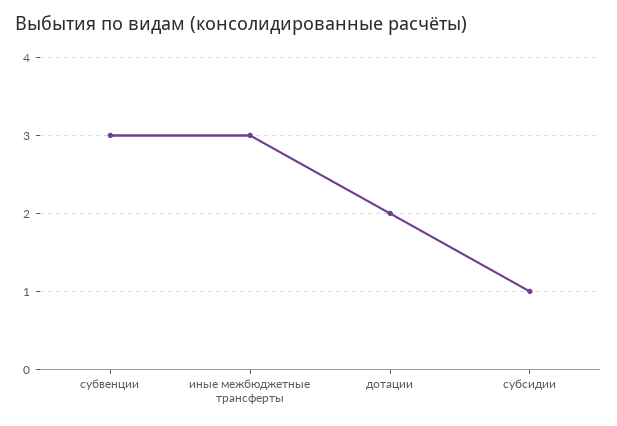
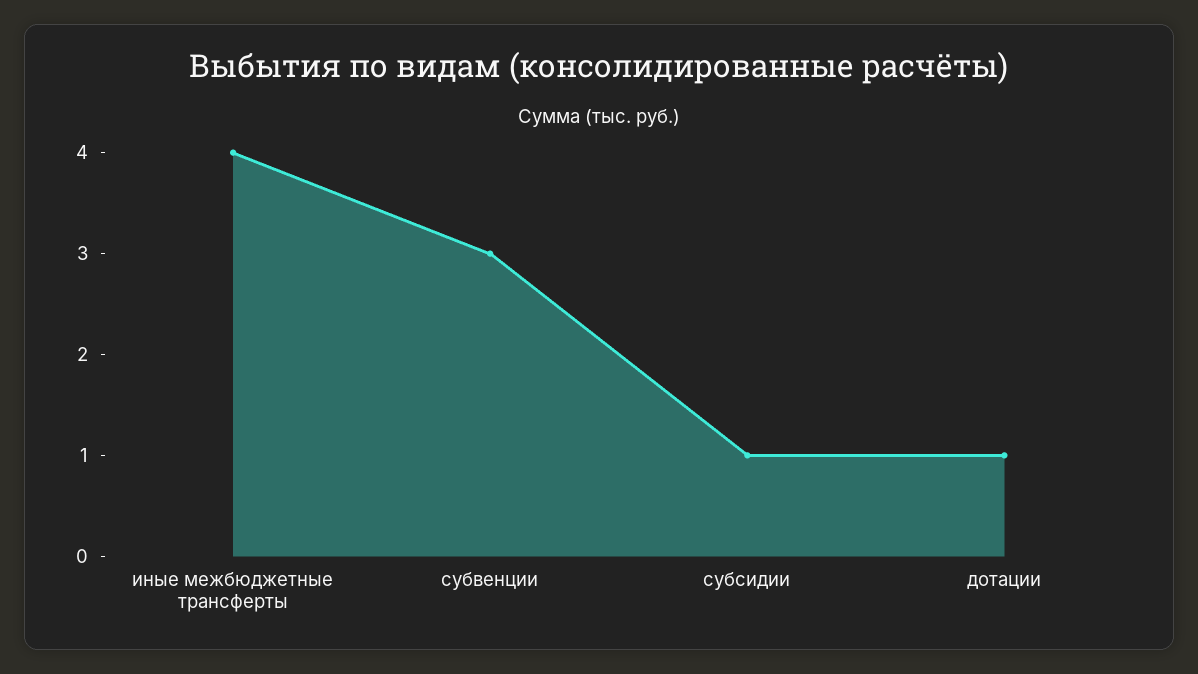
иные межбюджетные трансферты: 3 -> 4
дотации: 2 -> 1

